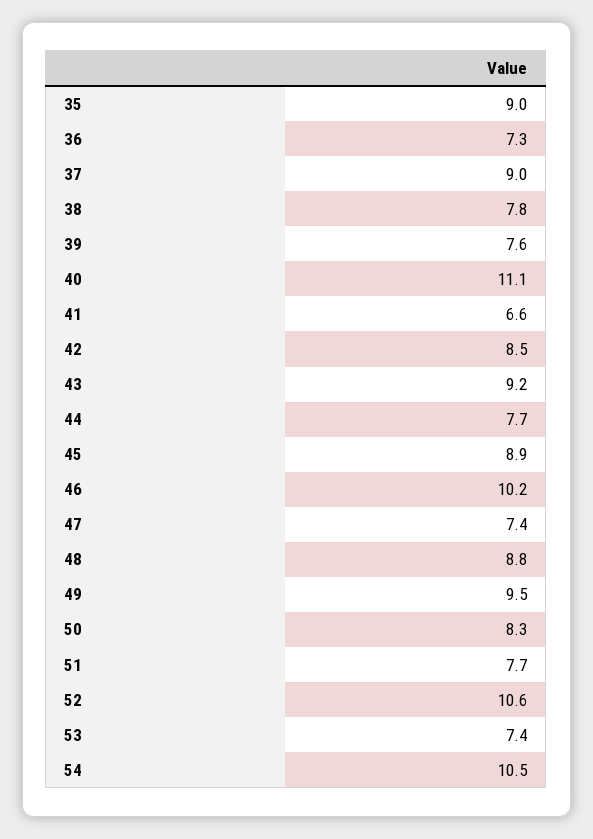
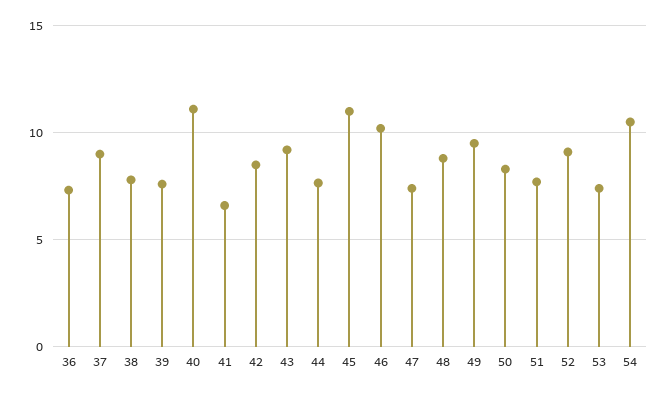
35: 9 -> none
45: 8.9 -> 11
52: 10.6 -> 9

